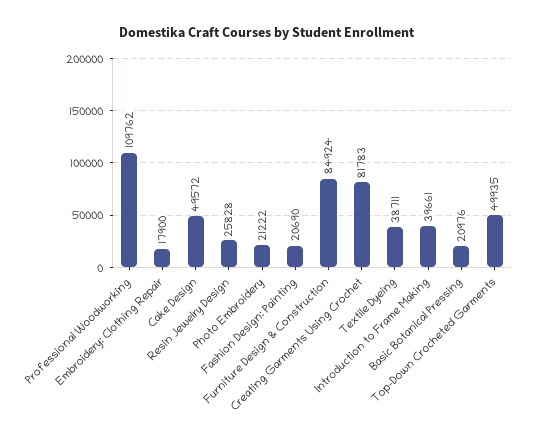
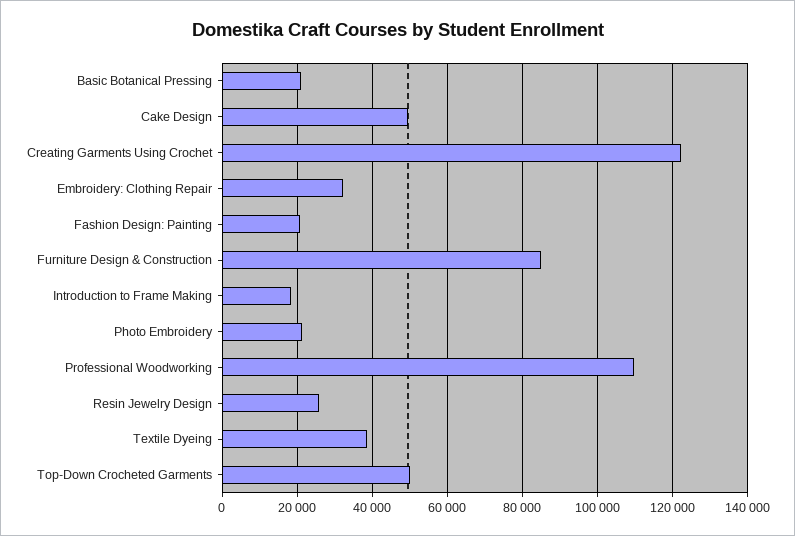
Embroidery: Clothing Repair: 17900 -> 32000
Creating Garments Using Crochet: 81783 -> 122000
Introduction to Frame Making: 39661 -> 18000

